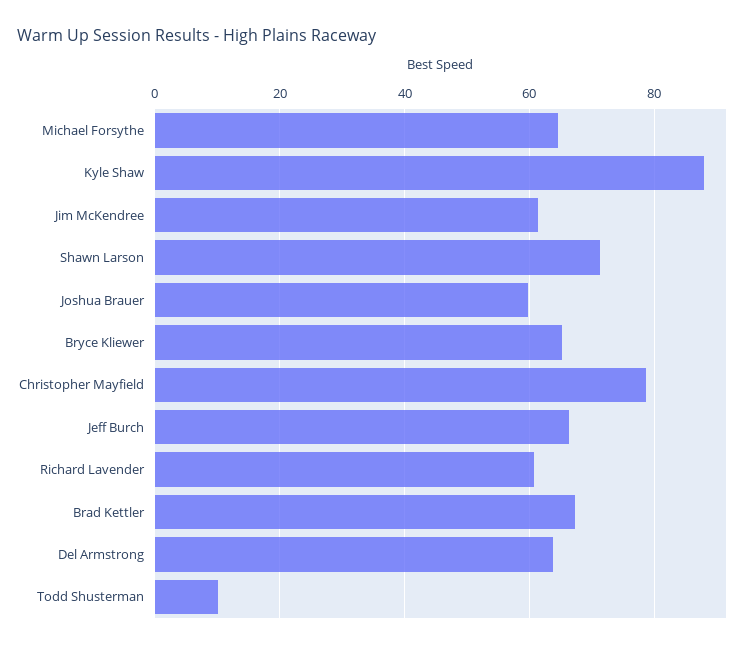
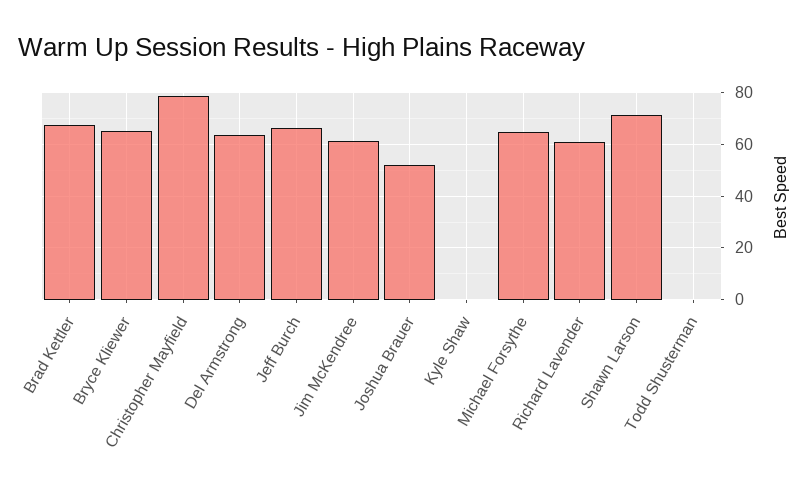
Kyle Shaw: 88 -> 0
Joshua Brauer: 60 -> 52.5
Todd Shusterman: 10 -> 0

